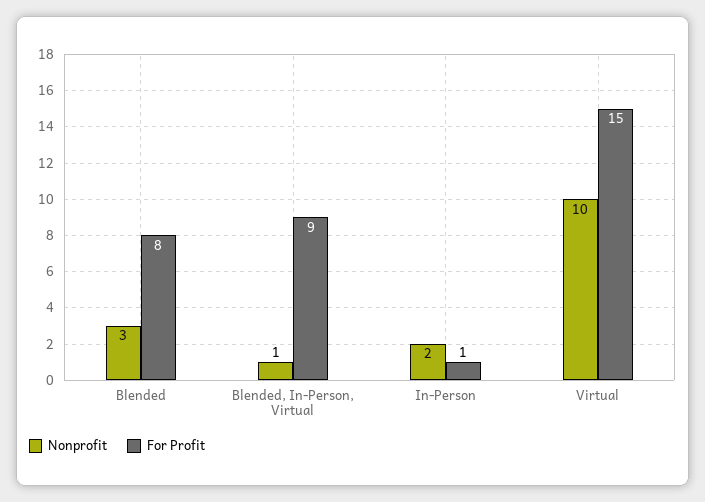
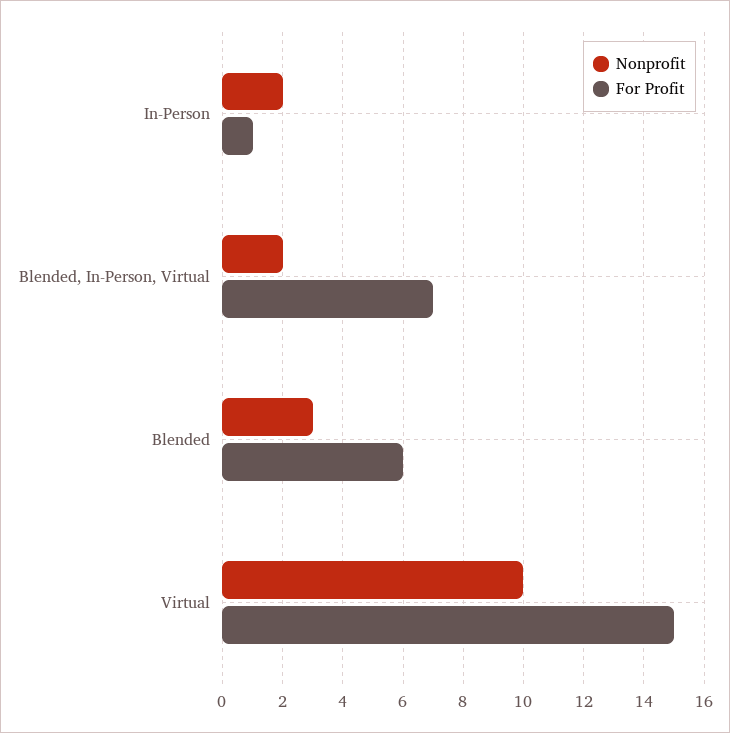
For Profit, Blended: 8 -> 6
Nonprofit, Blended, In-Person, Virtual: 1 -> 2
For Profit, Blended, In-Person, Virtual: 9 -> 7

